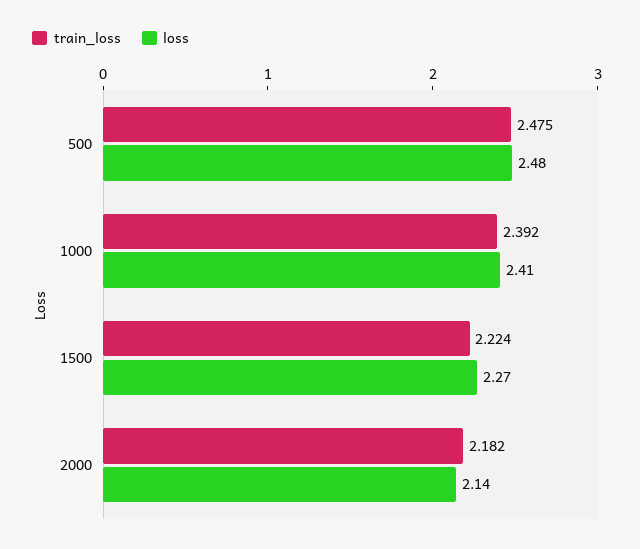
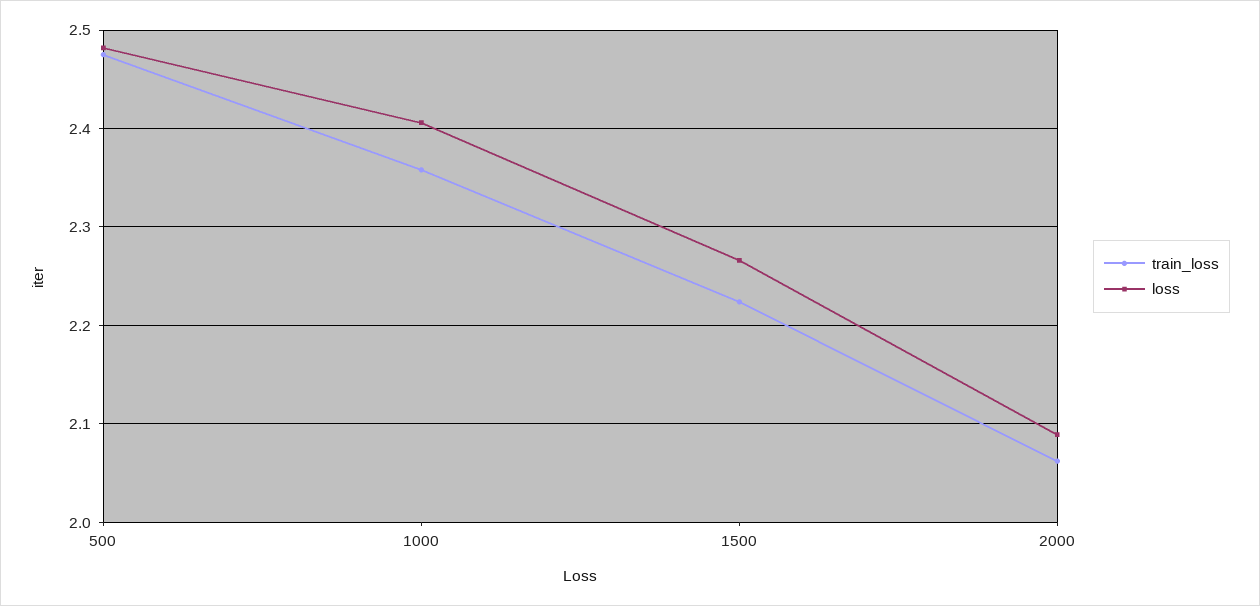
train_loss, 1000: 2.392 -> 2.36
train_loss, 2000: 2.182 -> 2.06
loss, 2000: 2.14 -> 2.09

